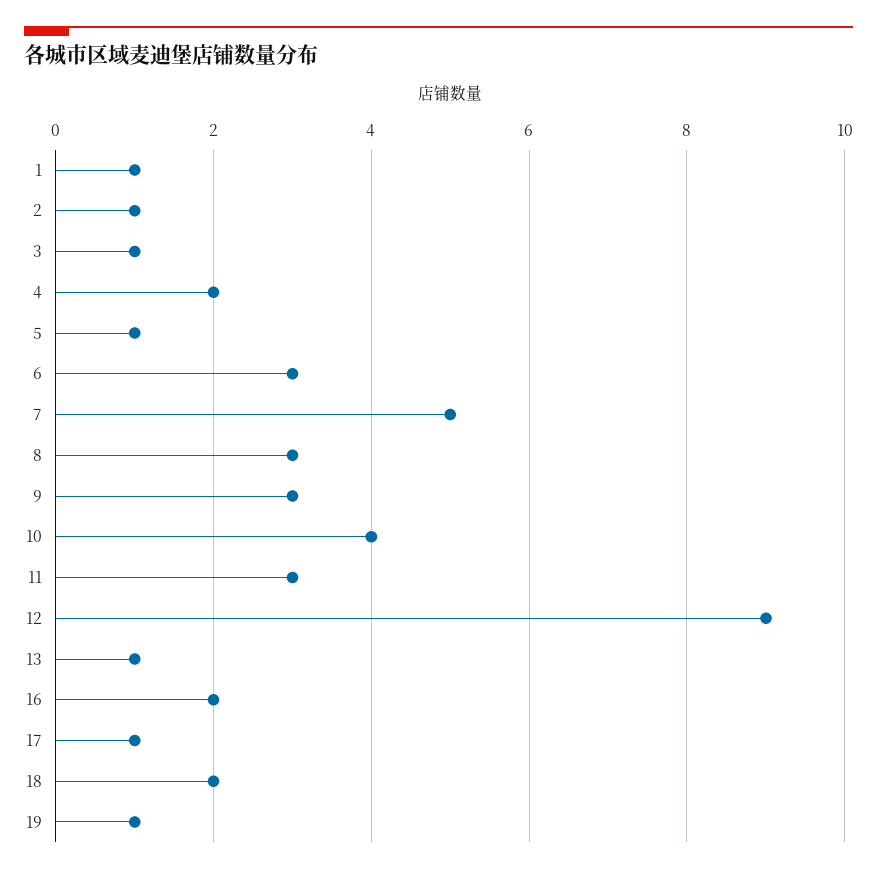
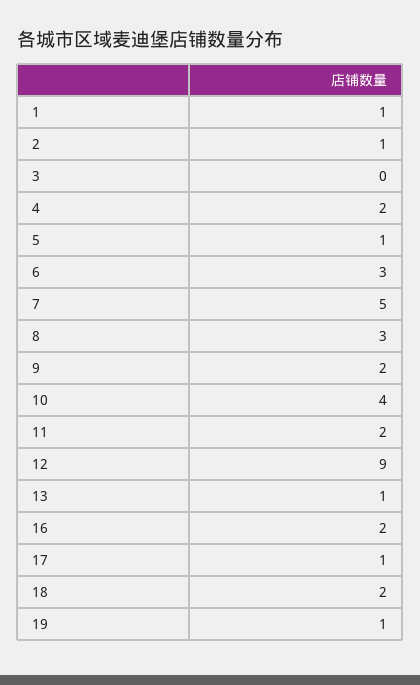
3: 1 -> 0
9: 3 -> 2
11: 3 -> 2

